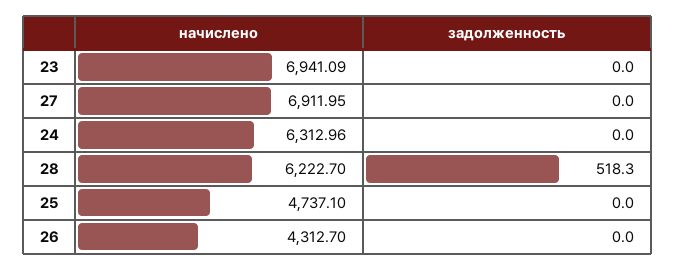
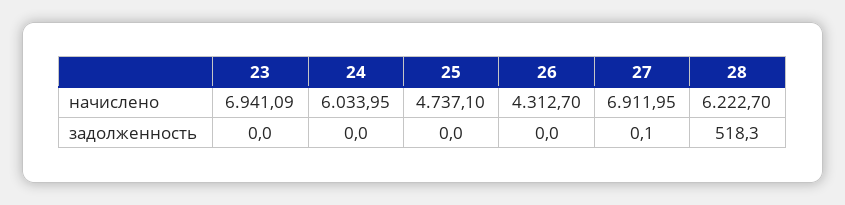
задолженность, 27: 0 -> 0.1
начислено, 24: 6312.96 -> 6033.95

